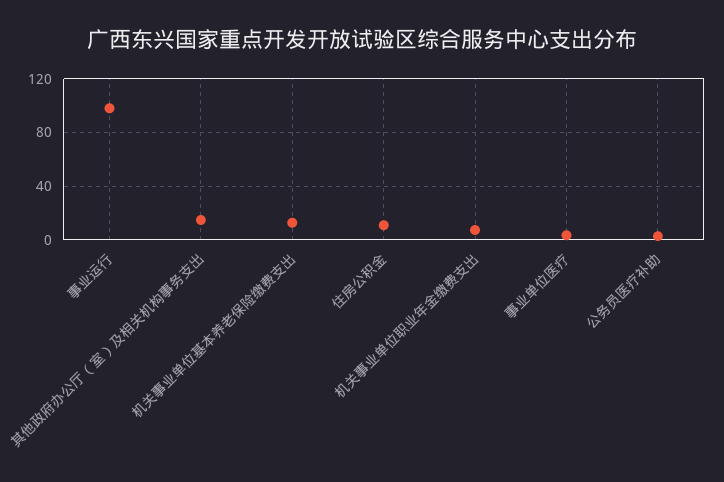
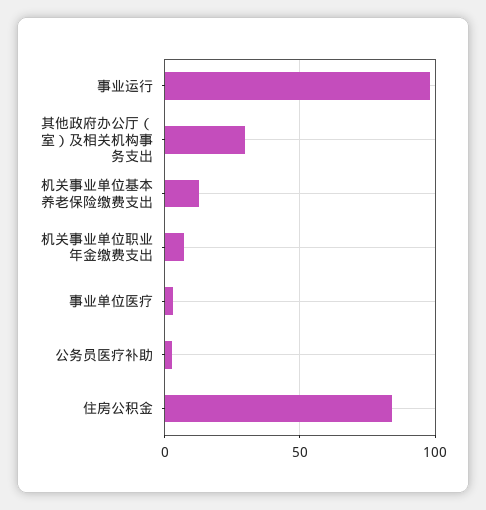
其他政府办公厅（室）及相关机构事务支出: 15 -> 30
住房公积金: 10 -> 85

